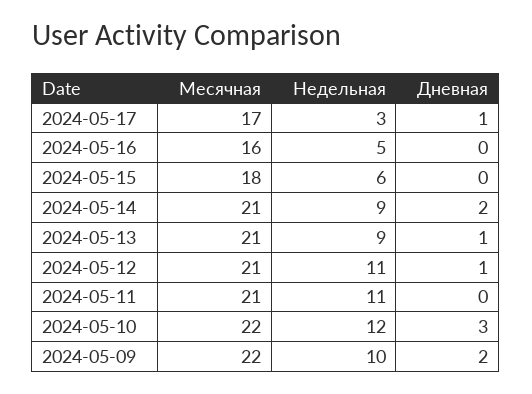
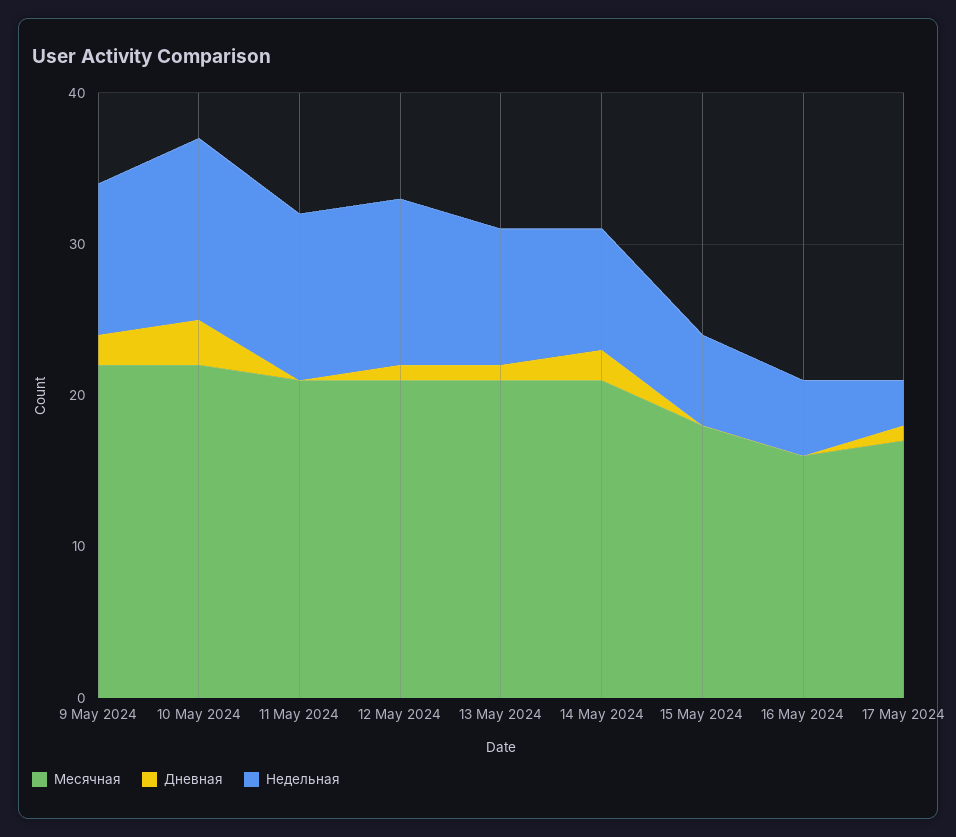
Недельная, 2024-05-14: 9 -> 8

